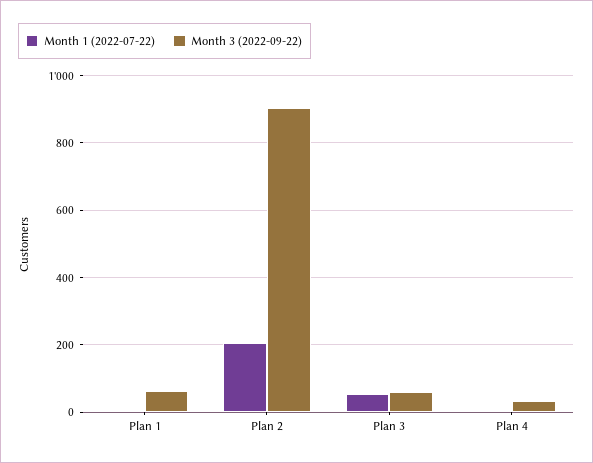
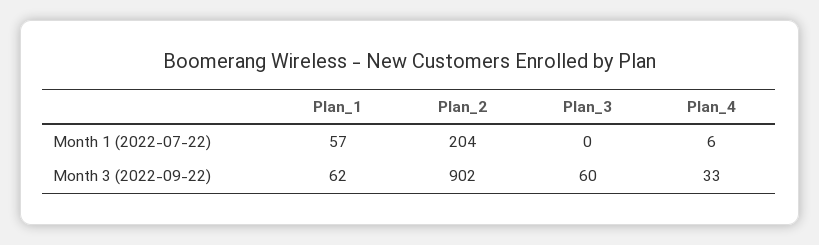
Month 1 (2022-07-22), Plan 1: 0 -> 57
Month 1 (2022-07-22), Plan 3: 60 -> 0

